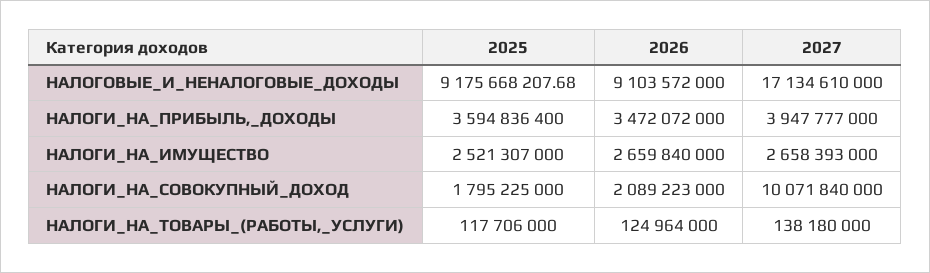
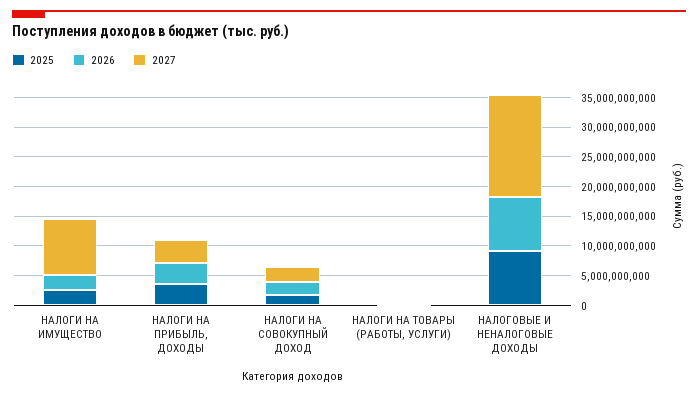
2027, НАЛОГИ_НА_ИМУЩЕСТВО: 2658393000 -> 10000000000
2027, НАЛОГИ_НА_СОВОКУПНЫЙ_ДОХОД: 10071840000 -> 2500000000

